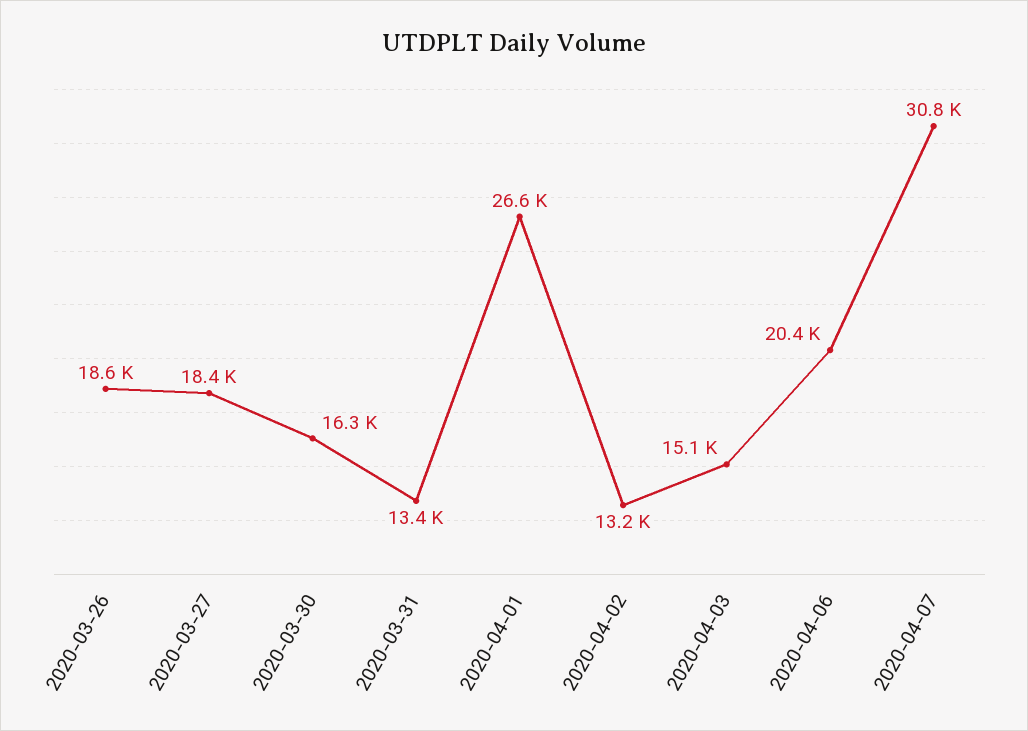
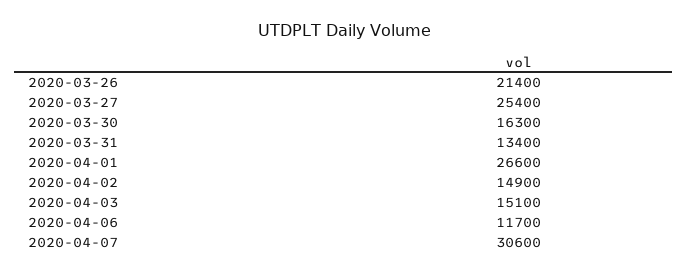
2020-03-26: 18600 -> 21400
2020-03-27: 18400 -> 25400
2020-04-02: 13200 -> 14900
2020-04-06: 20400 -> 11700
2020-04-07: 30800 -> 30600

